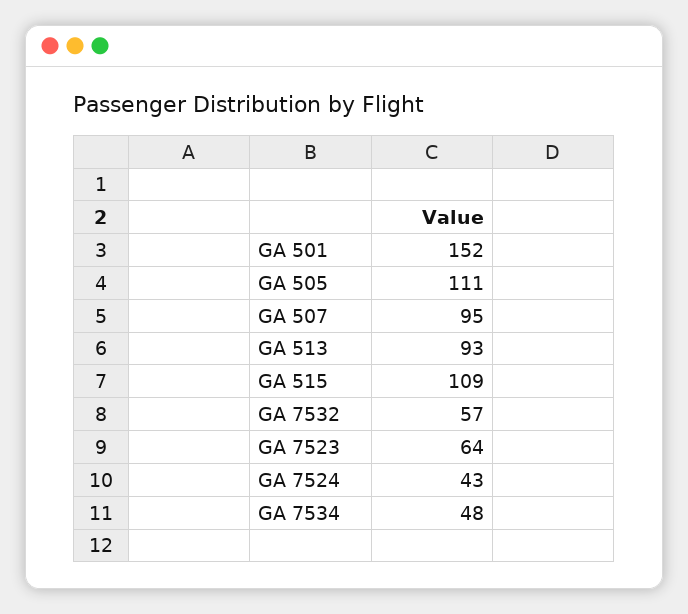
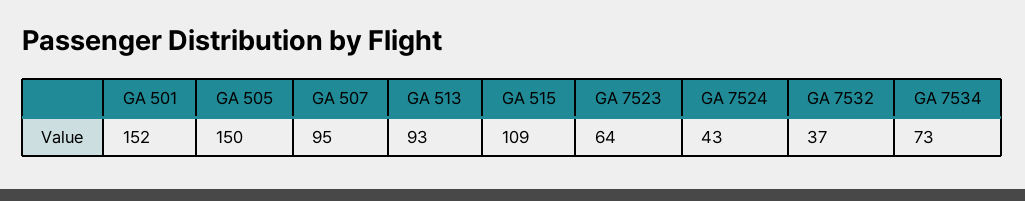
GA 505: 111 -> 150
GA 7532: 57 -> 37
GA 7534: 48 -> 73

